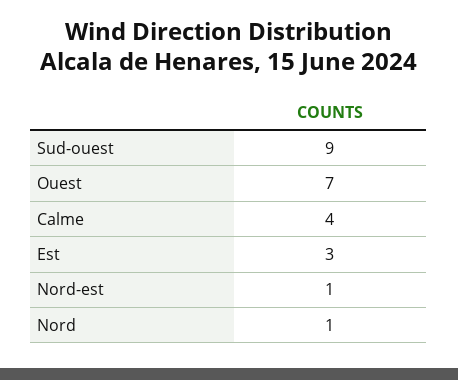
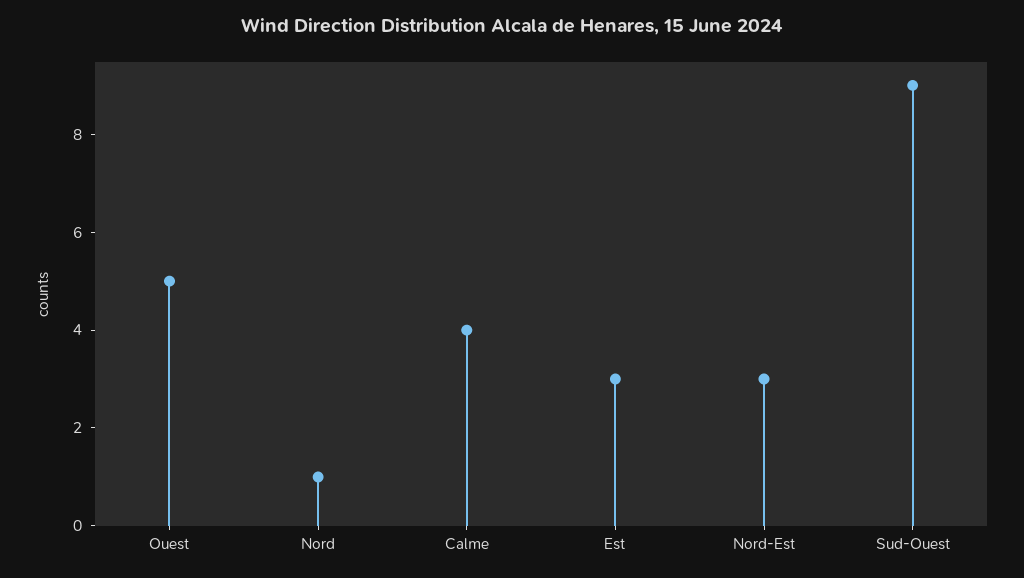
Ouest: 7 -> 5
Nord-est: 1 -> 3

